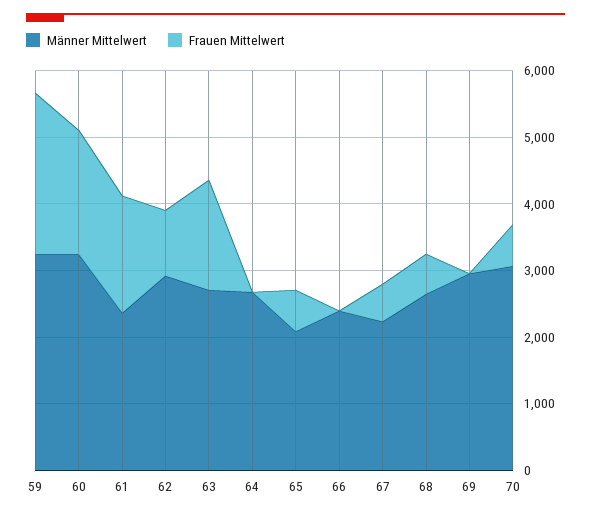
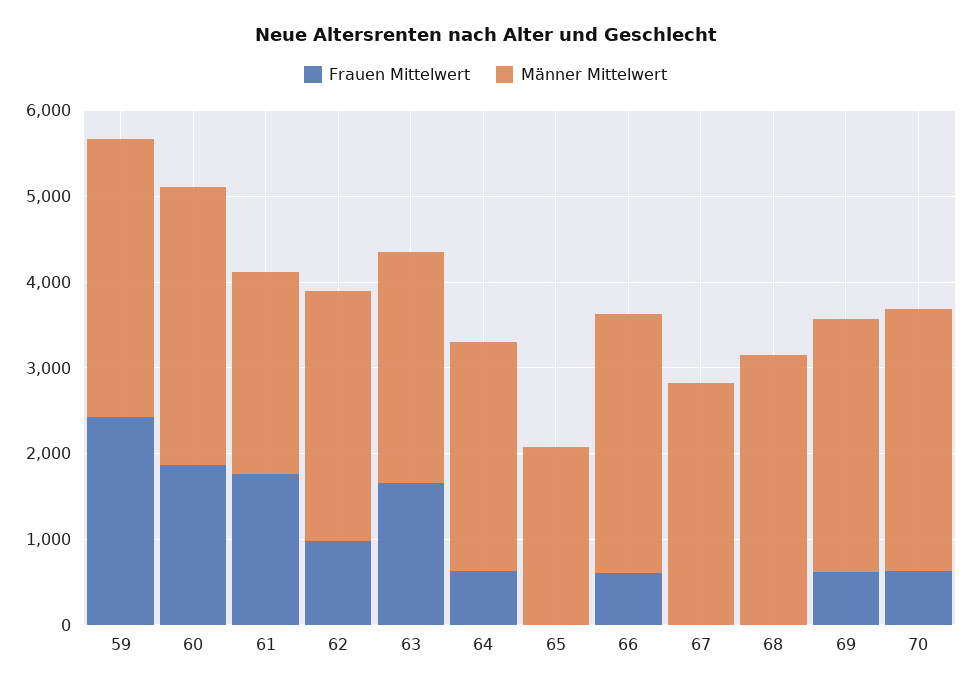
Frauen Mittelwert, 64: 0 -> 600
Frauen Mittelwert, 65: 600 -> 0
Männer Mittelwert, 66: 2400 -> 3000
Frauen Mittelwert, 66: 0 -> 600
Männer Mittelwert, 67: 2200 -> 2800
Frauen Mittelwert, 67: 600 -> 0
Männer Mittelwert, 68: 2600 -> 3200
Frauen Mittelwert, 68: 600 -> 0
Frauen Mittelwert, 69: 0 -> 600

